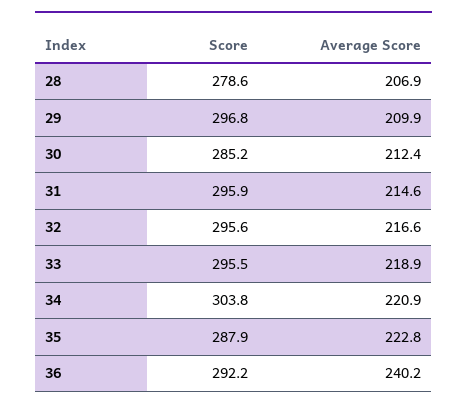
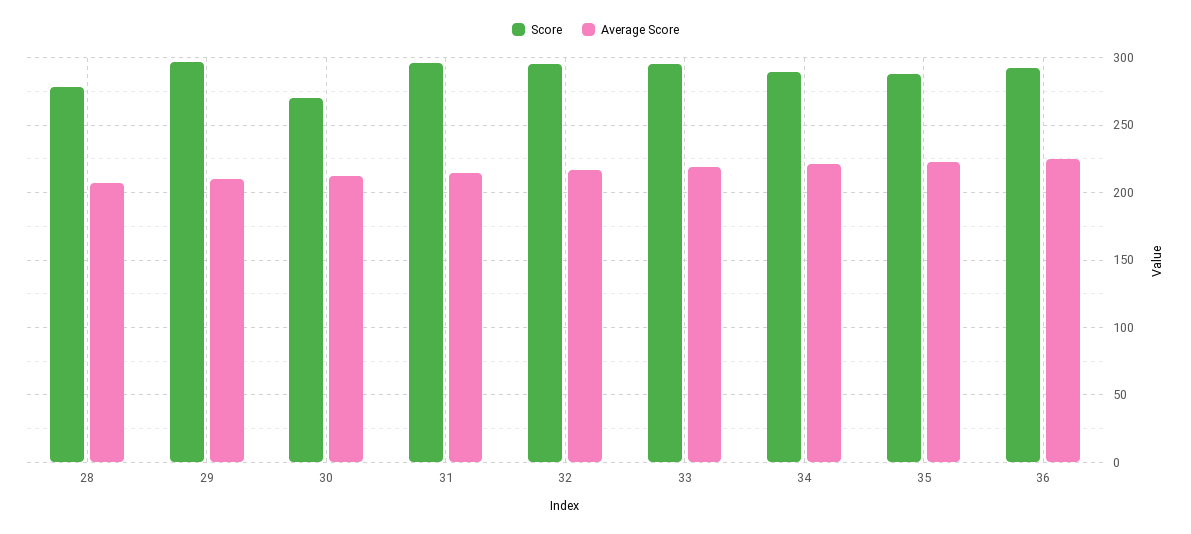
Score, 30: 285.2 -> 270
Score, 34: 303.8 -> 290
Average Score, 36: 240.2 -> 225

